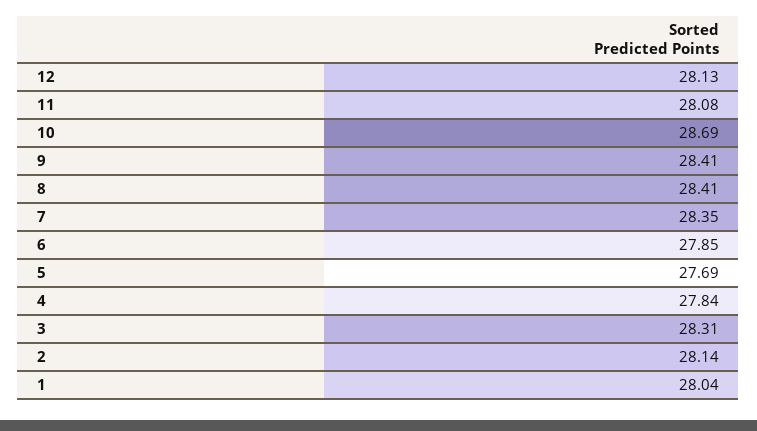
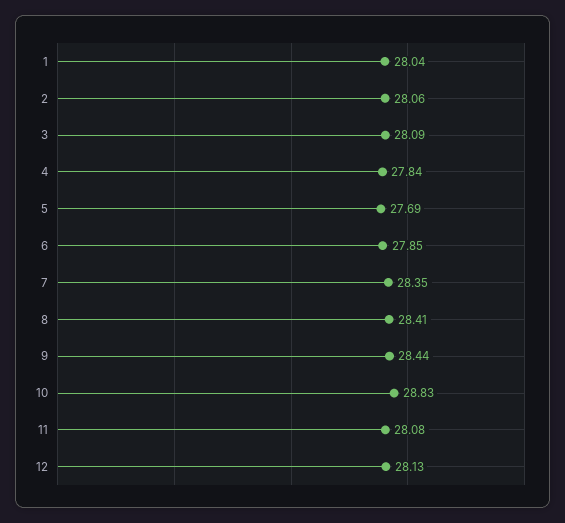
10: 28.69 -> 28.83
9: 28.41 -> 28.44
3: 28.31 -> 28.09
2: 28.14 -> 28.06

